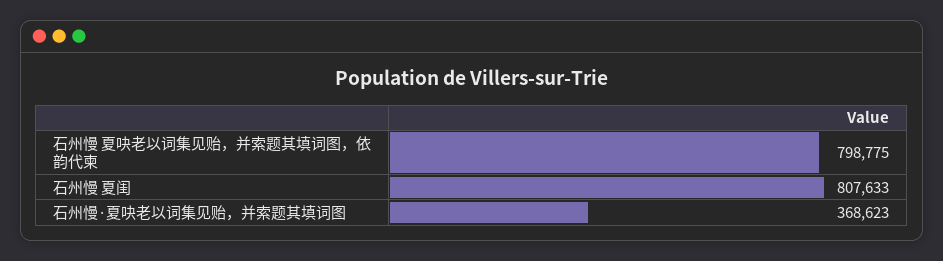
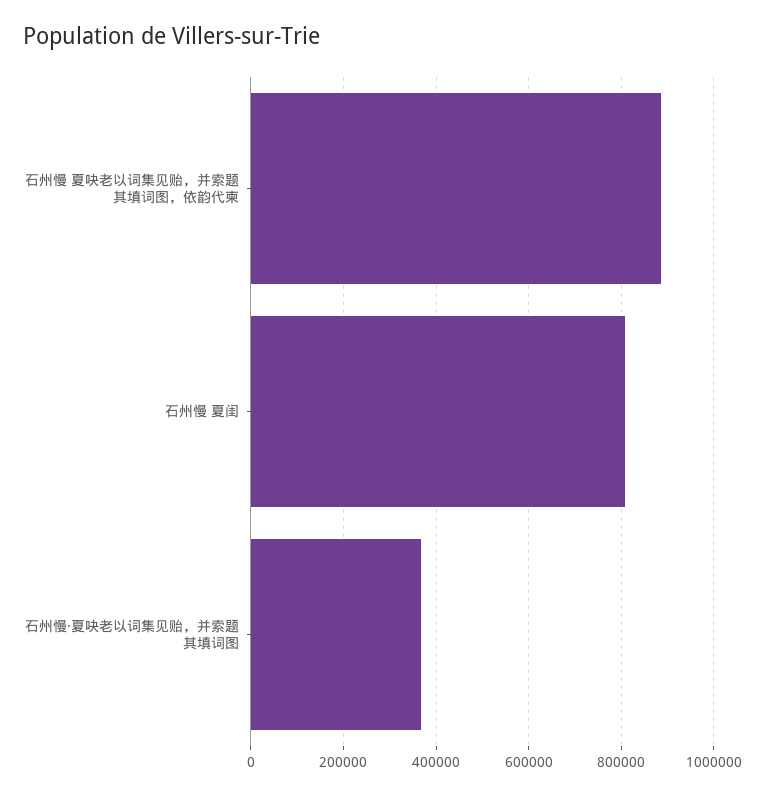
石州慢 夏吷老以词集见贻，并索题其填词图，依韵代柬: 798775 -> 880000

